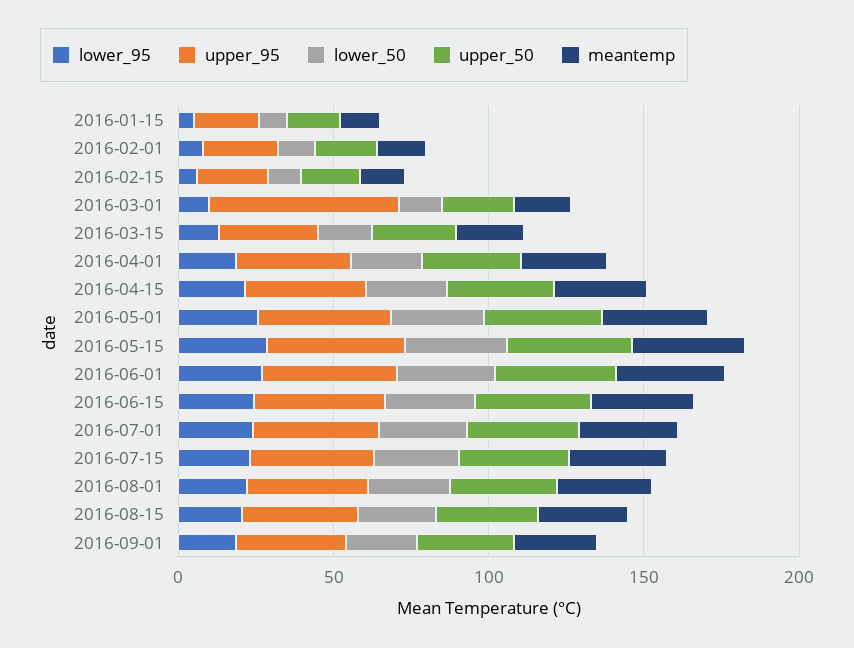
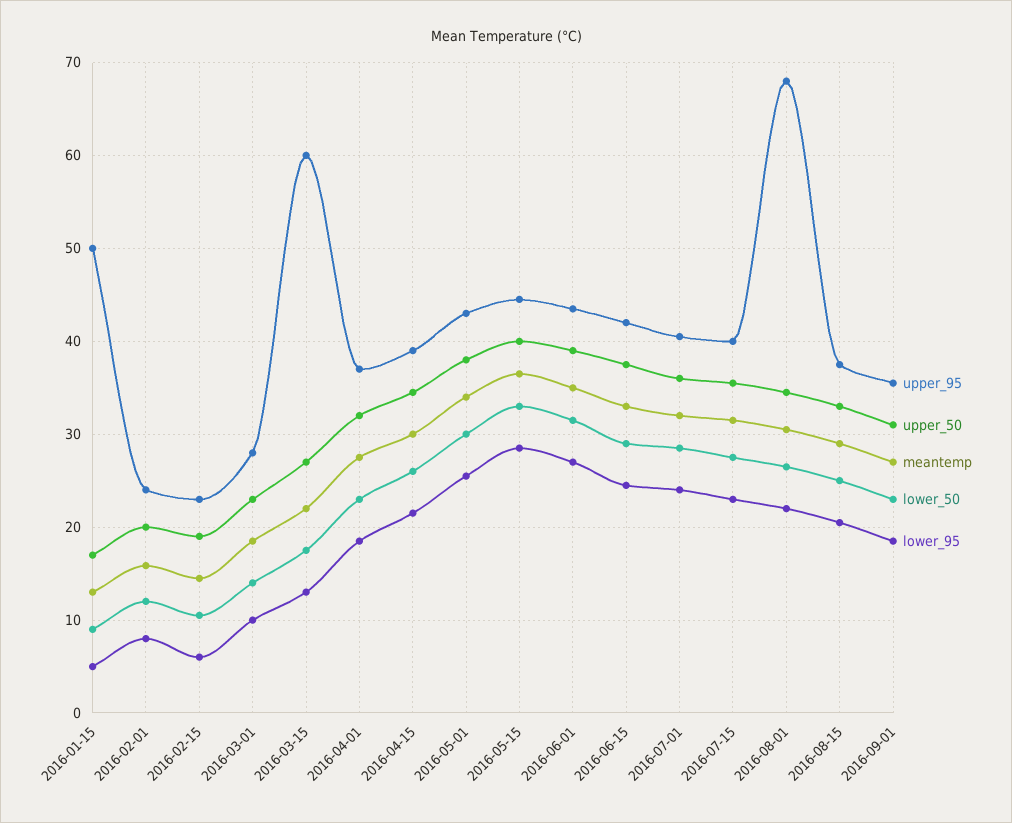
upper_95, 2016-01-15: 20 -> 50
upper_95, 2016-03-01: 60 -> 28
upper_95, 2016-03-15: 30 -> 60
upper_95, 2016-08-01: 40 -> 68

